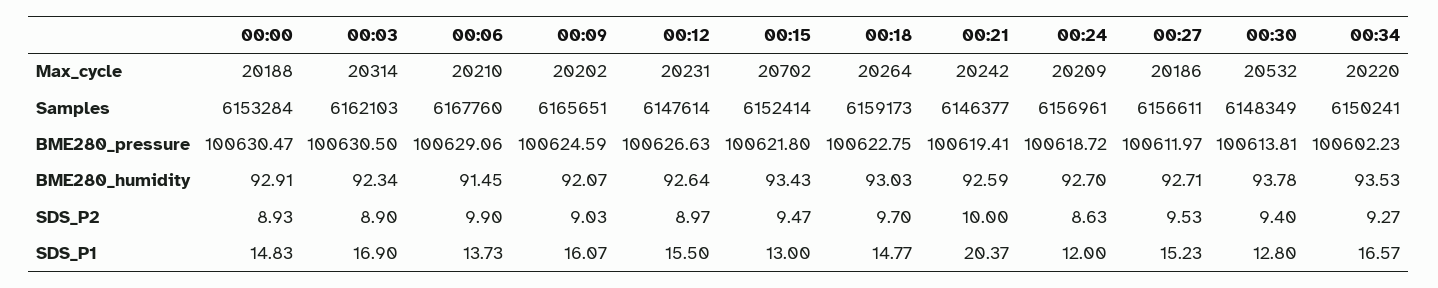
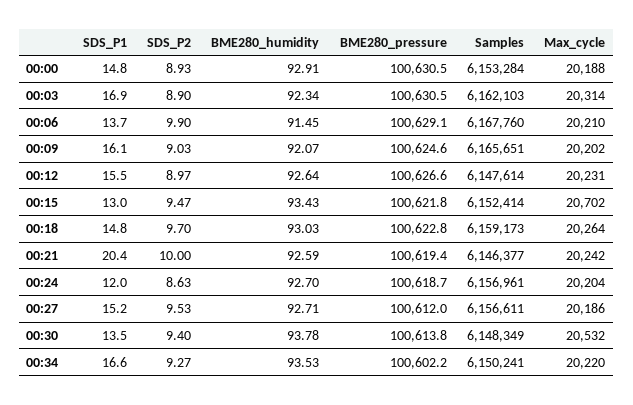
00:24, Max_cycle: 20209 -> 20204
00:30, SDS_P1: 12.8 -> 13.5

